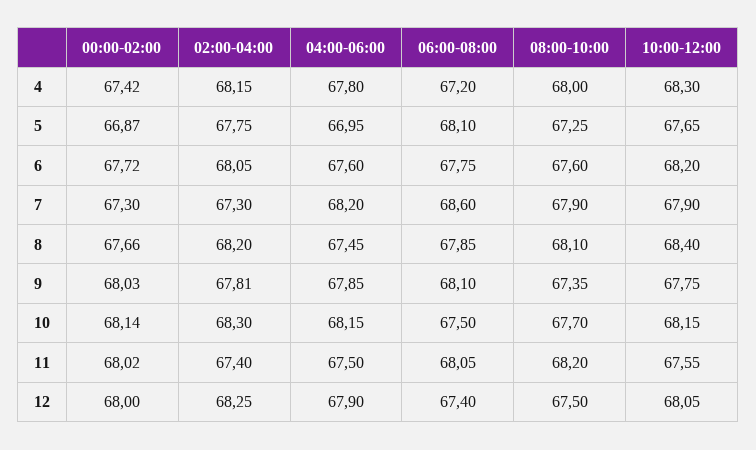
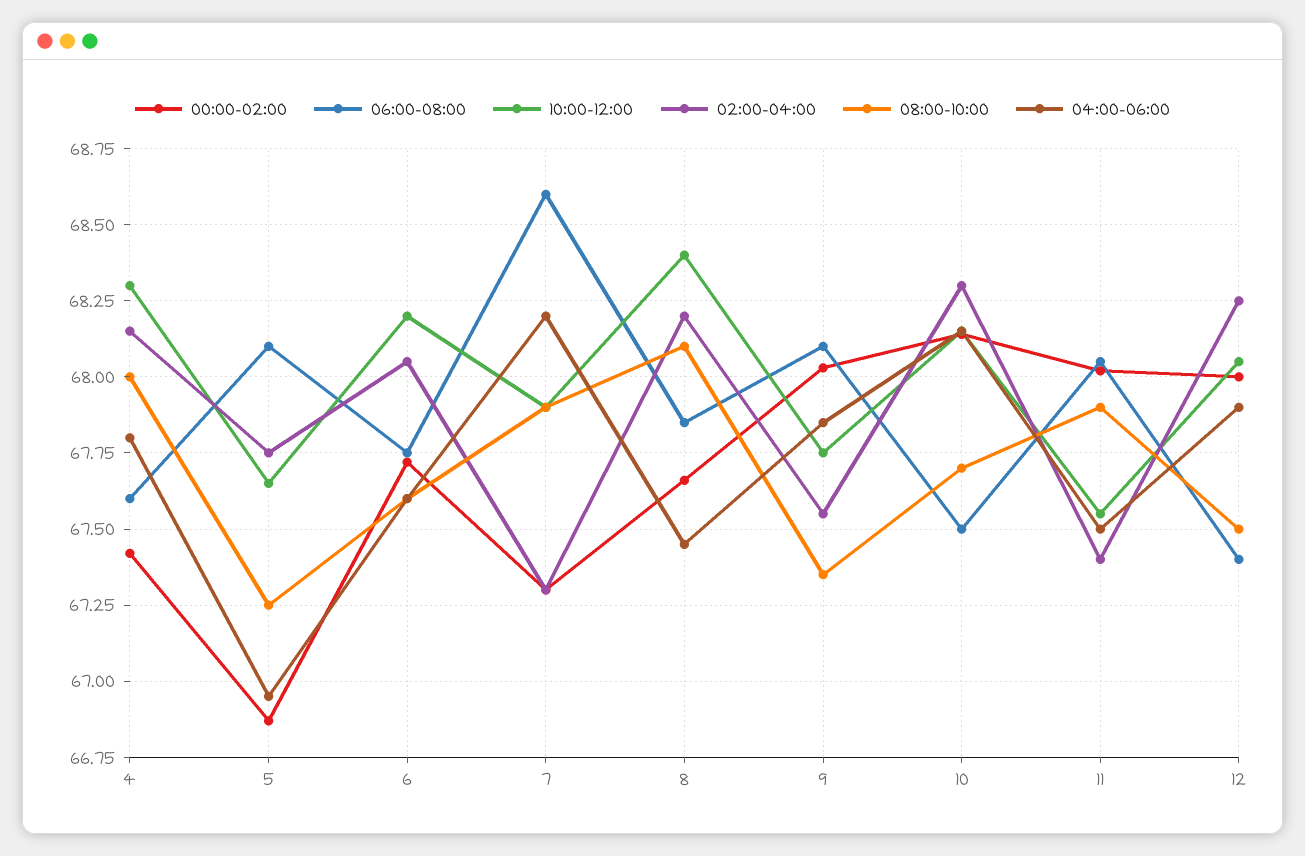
06:00-08:00, 4: 67.2 -> 67.6
02:00-04:00, 9: 67.81 -> 67.55
08:00-10:00, 11: 68.2 -> 67.9

